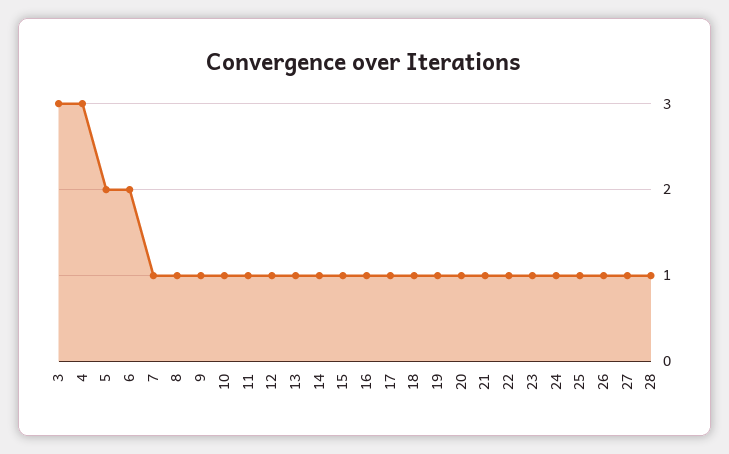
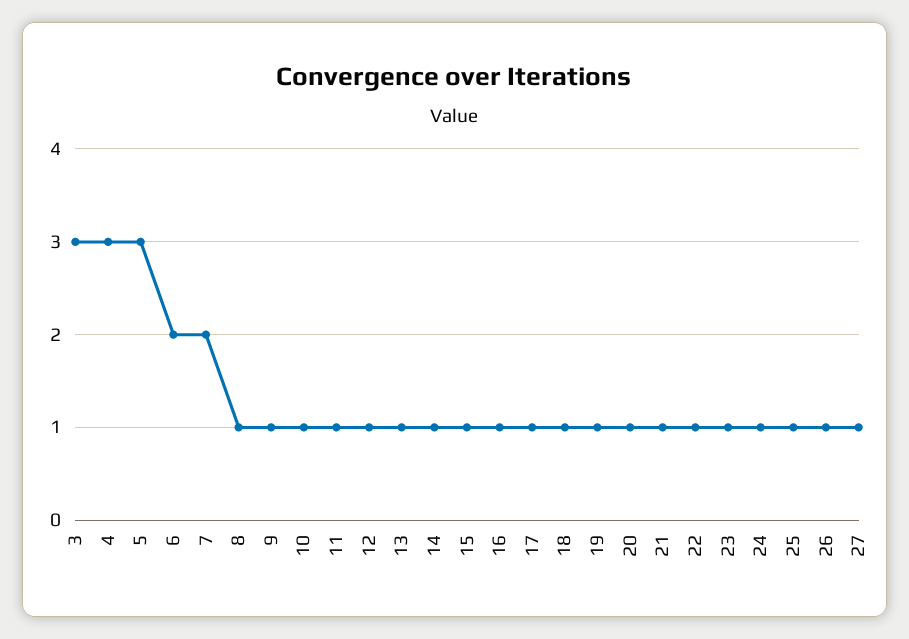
5: 2 -> 3
7: 1 -> 2
28: 1 -> none

